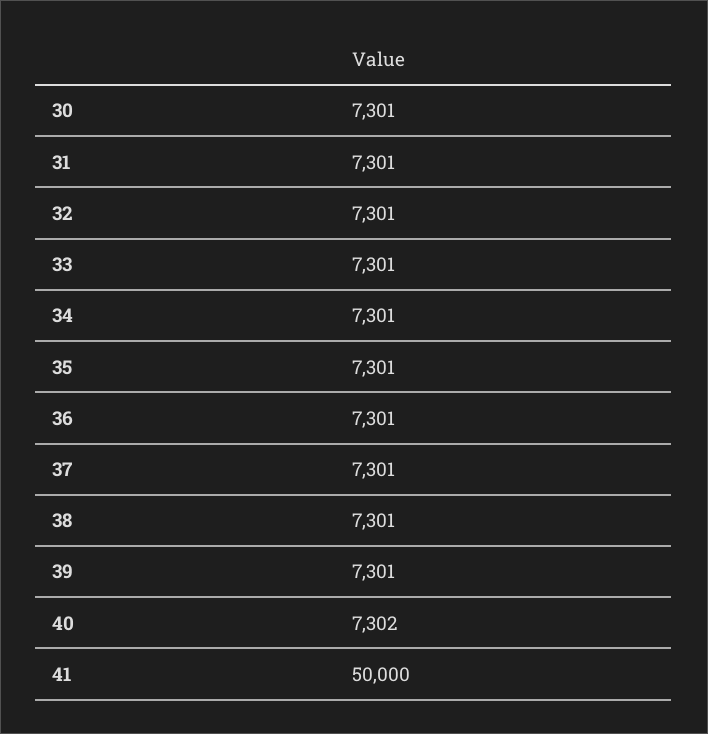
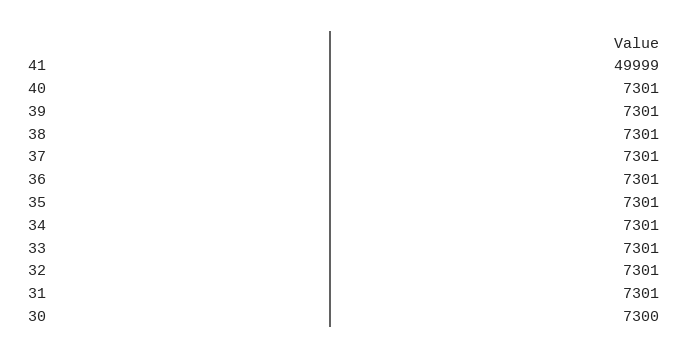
30: 7301 -> 7300
40: 7302 -> 7301
41: 50000 -> 49999

